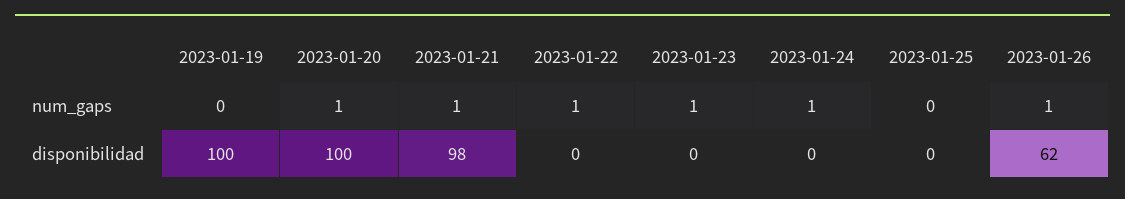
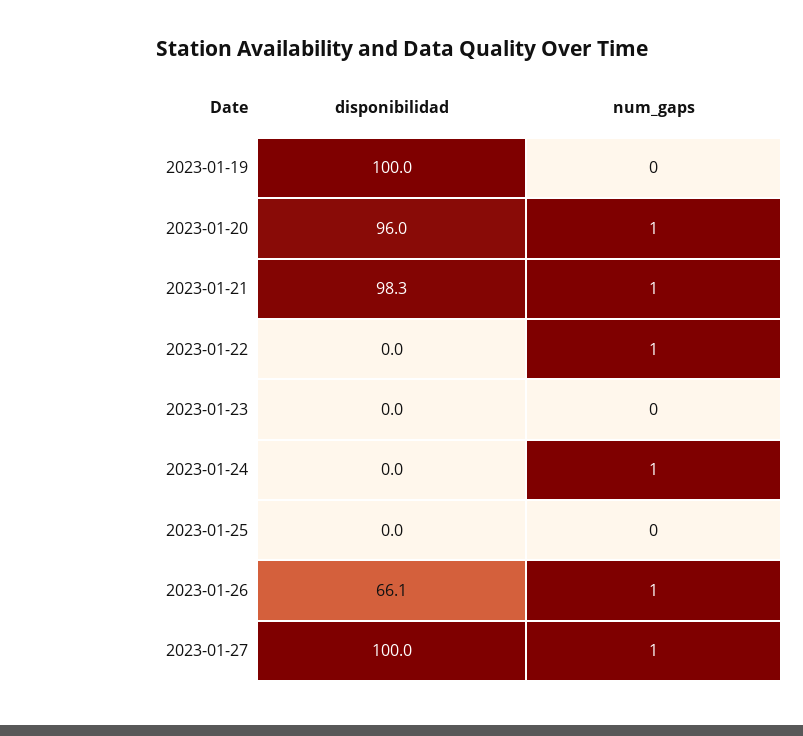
2023-01-23, num_gaps: 1 -> 0
2023-01-20, disponibilidad: 100 -> 96
2023-01-26, disponibilidad: 62 -> 66.1
2023-01-27, disponibilidad: none -> 100
2023-01-27, num_gaps: none -> 1

